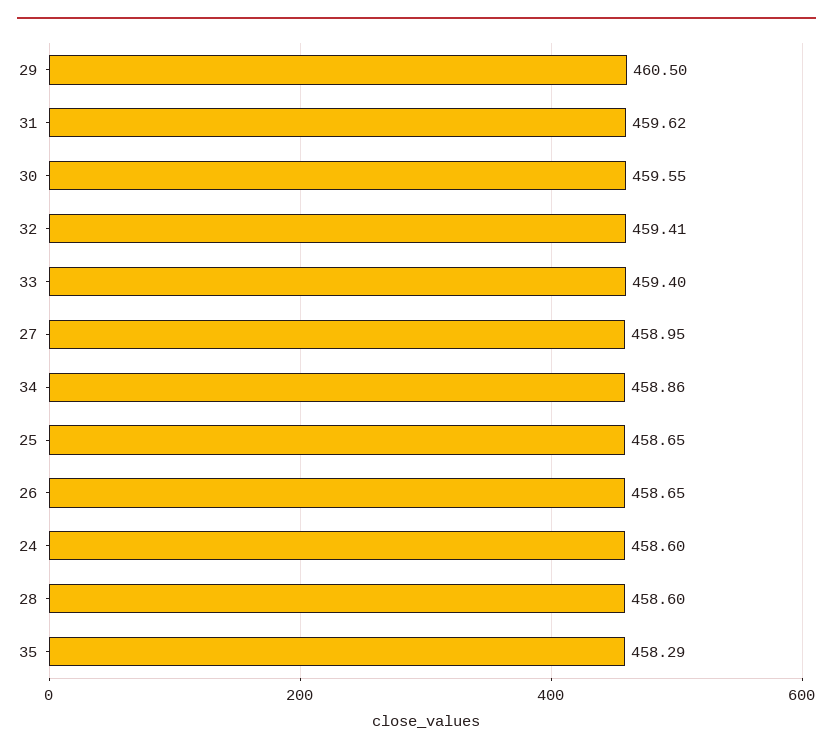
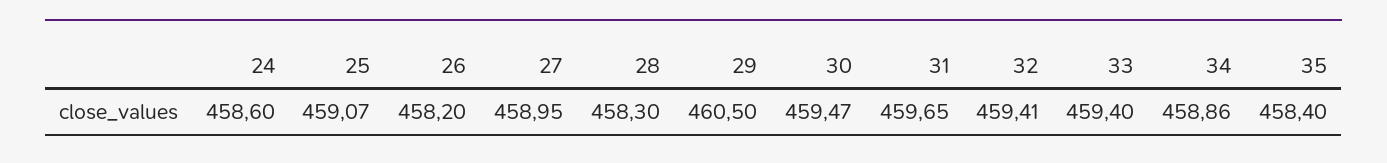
31: 459.62 -> 459.65
30: 459.55 -> 459.47
25: 458.65 -> 459.07
26: 458.65 -> 458.2
28: 458.6 -> 458.3
35: 458.29 -> 458.4

